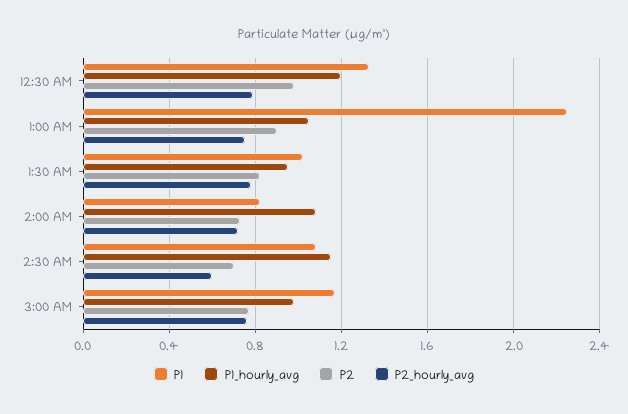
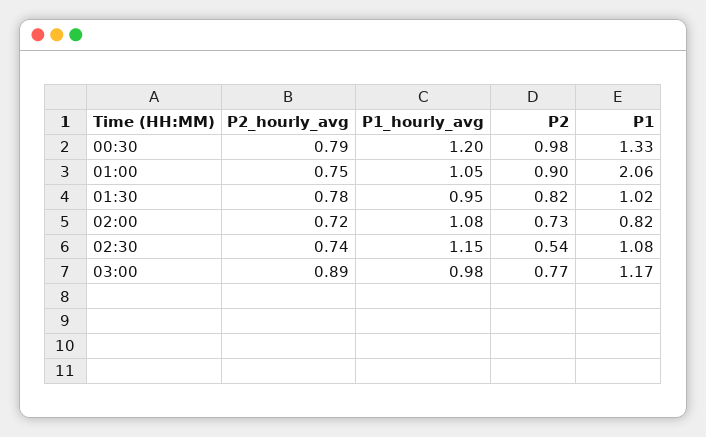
P1, 1:00 AM: 2.25 -> 2.06
P2, 2:30 AM: 0.7 -> 0.54
P2_hourly_avg, 2:30 AM: 0.6 -> 0.74
P2_hourly_avg, 3:00 AM: 0.75 -> 0.89

